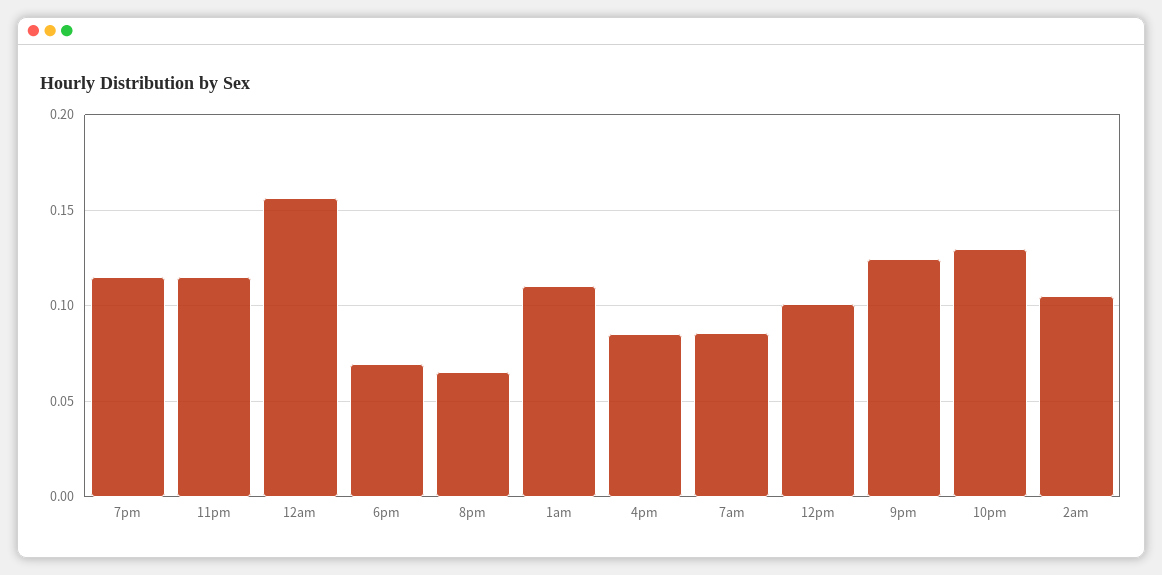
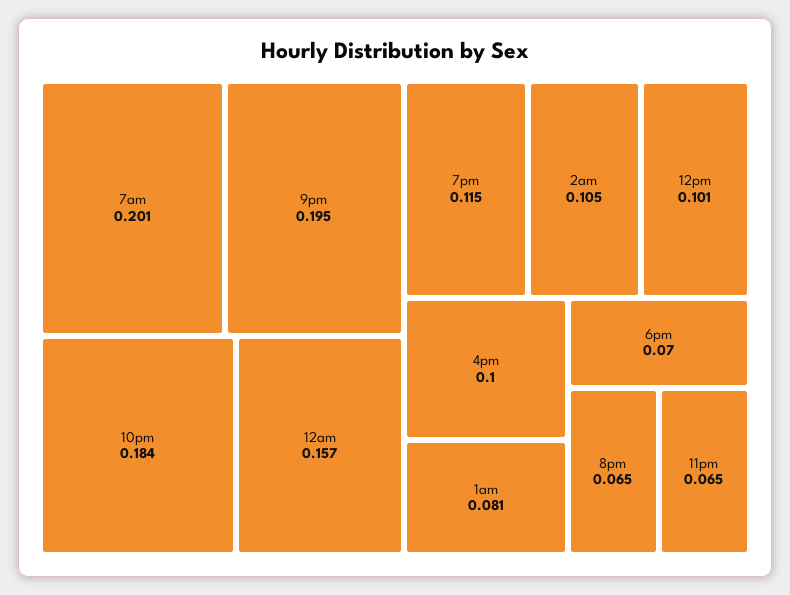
11pm: 0.115 -> 0.065
1am: 0.11 -> 0.081
4pm: 0.085 -> 0.1
7am: 0.085 -> 0.201
9pm: 0.125 -> 0.195
10pm: 0.13 -> 0.184

